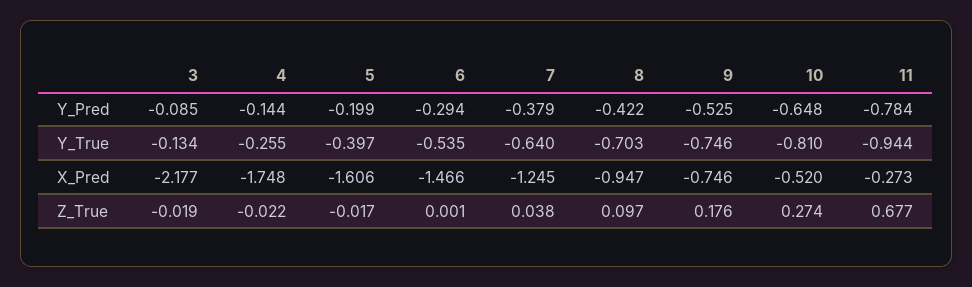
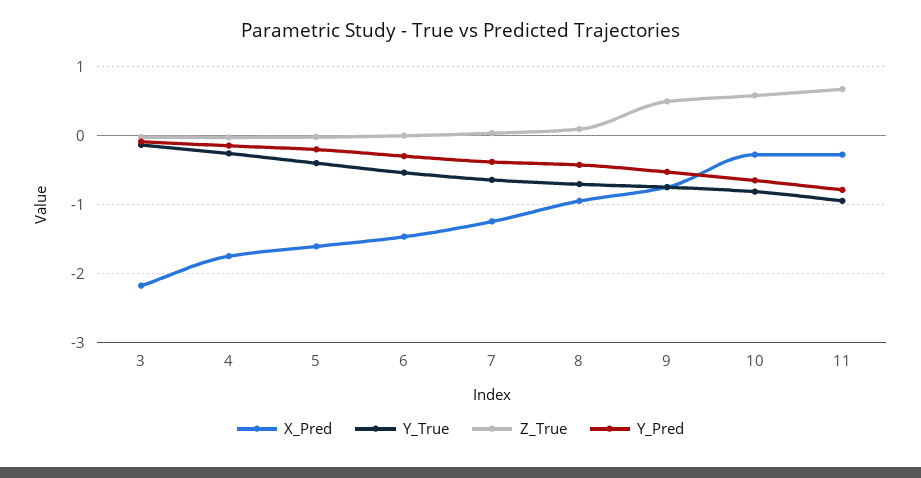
X_Pred, 10: -0.52 -> -0.3
Z_True, 9: 0.176 -> 0.5
Z_True, 10: 0.274 -> 0.6

